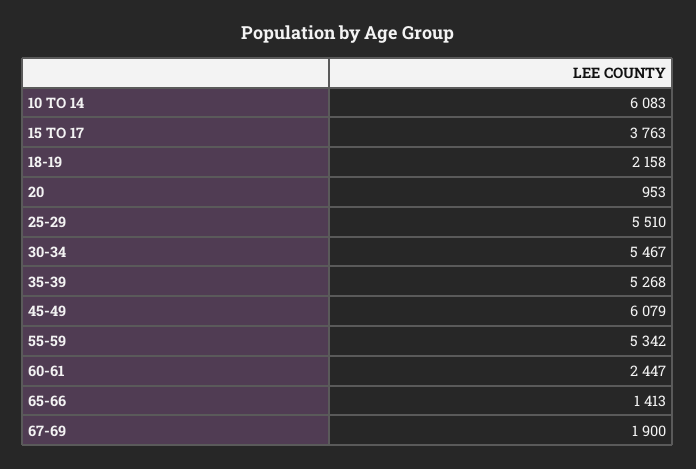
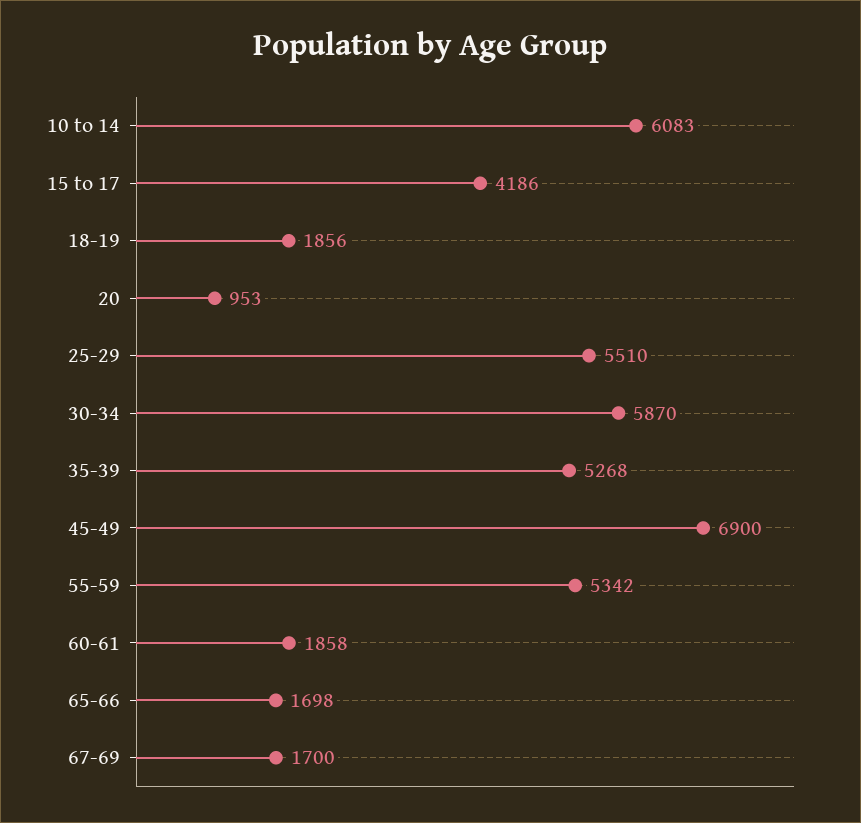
15 TO 17: 3763 -> 4186
18-19: 2158 -> 1856
30-34: 5467 -> 5870
45-49: 6079 -> 6900
60-61: 2447 -> 1858
65-66: 1413 -> 1698
67-69: 1900 -> 1700

